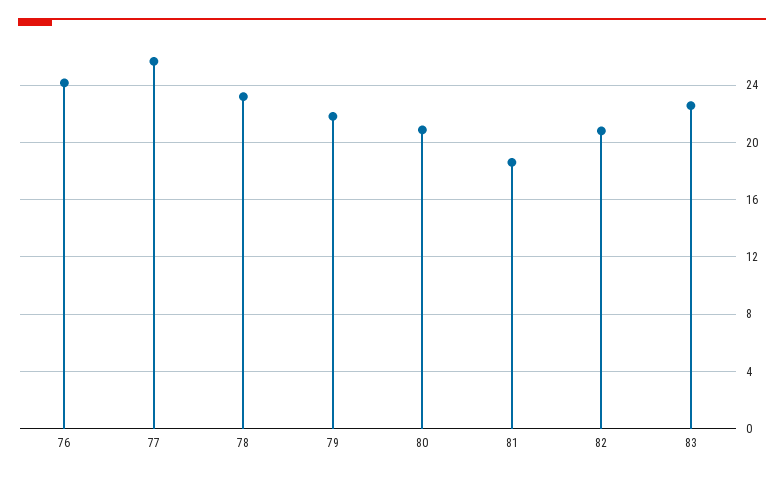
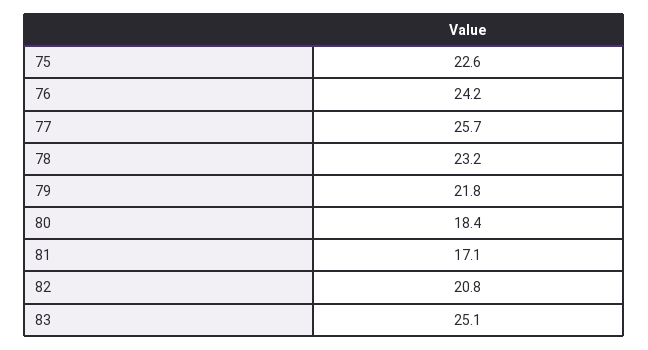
80: 21 -> 18.4
81: 18.5 -> 17.1
83: 22.5 -> 25.1
75: none -> 22.6

